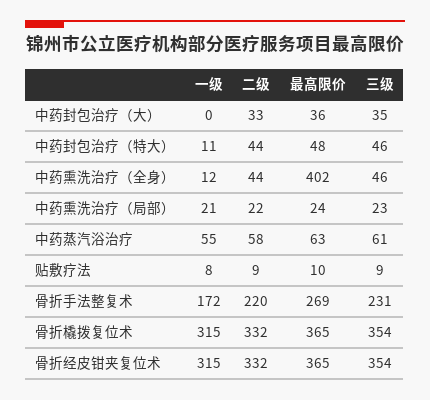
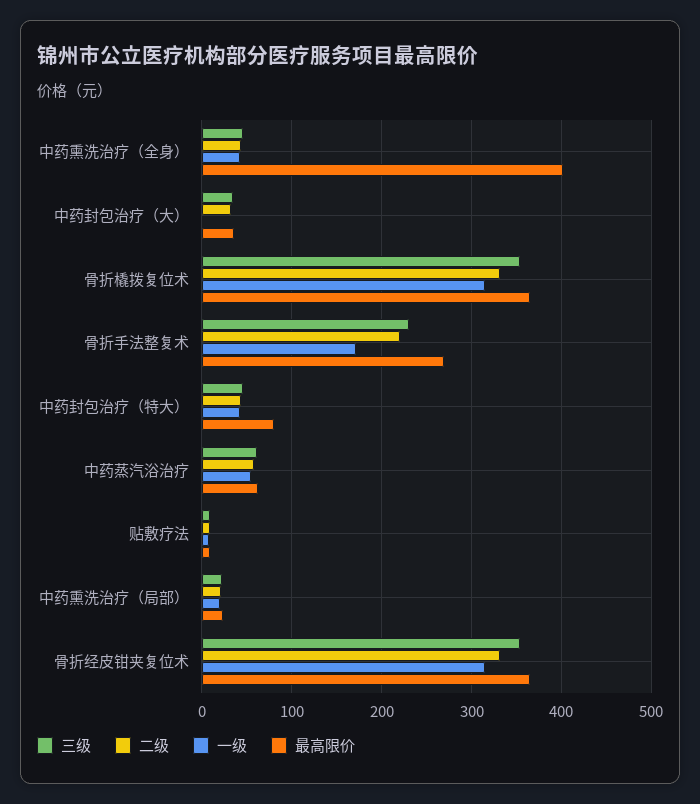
一级, 中药封包治疗（特大）: 11 -> 40
最高限价, 中药封包治疗（特大）: 48 -> 80
一级, 中药熏洗治疗（全身）: 12 -> 40

